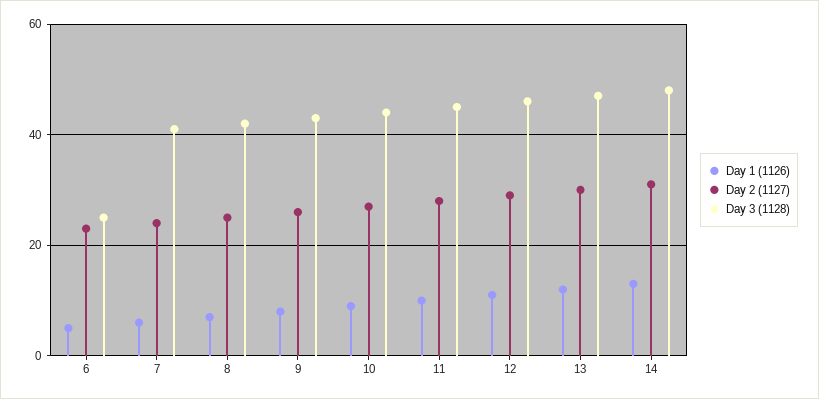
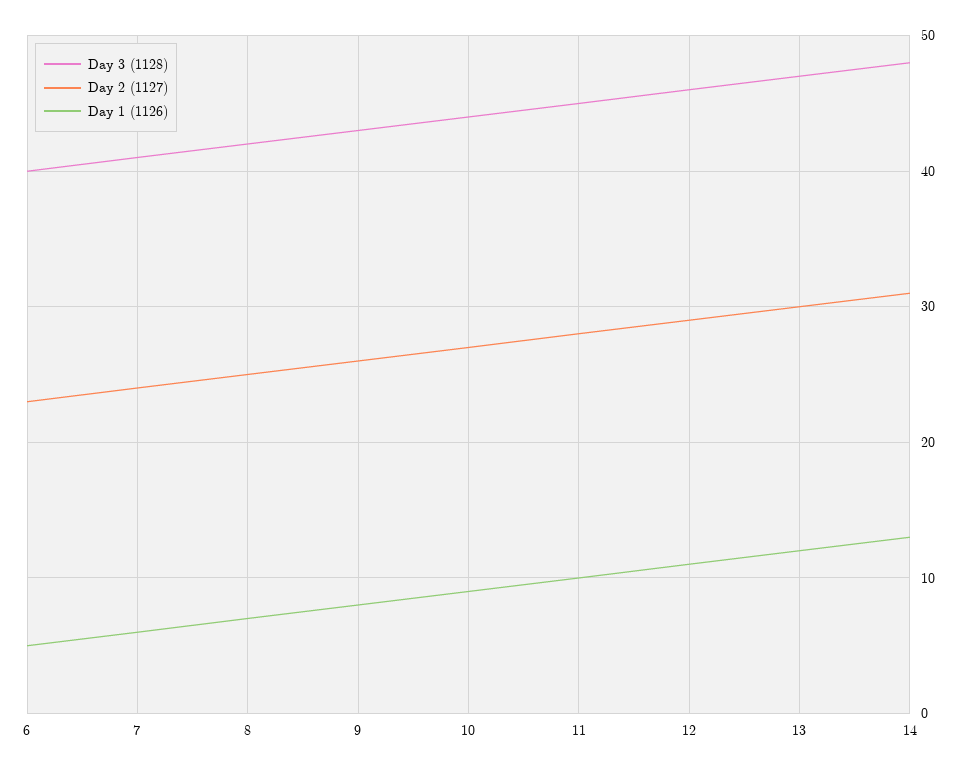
Day 3 (1128), 6: 25 -> 40

